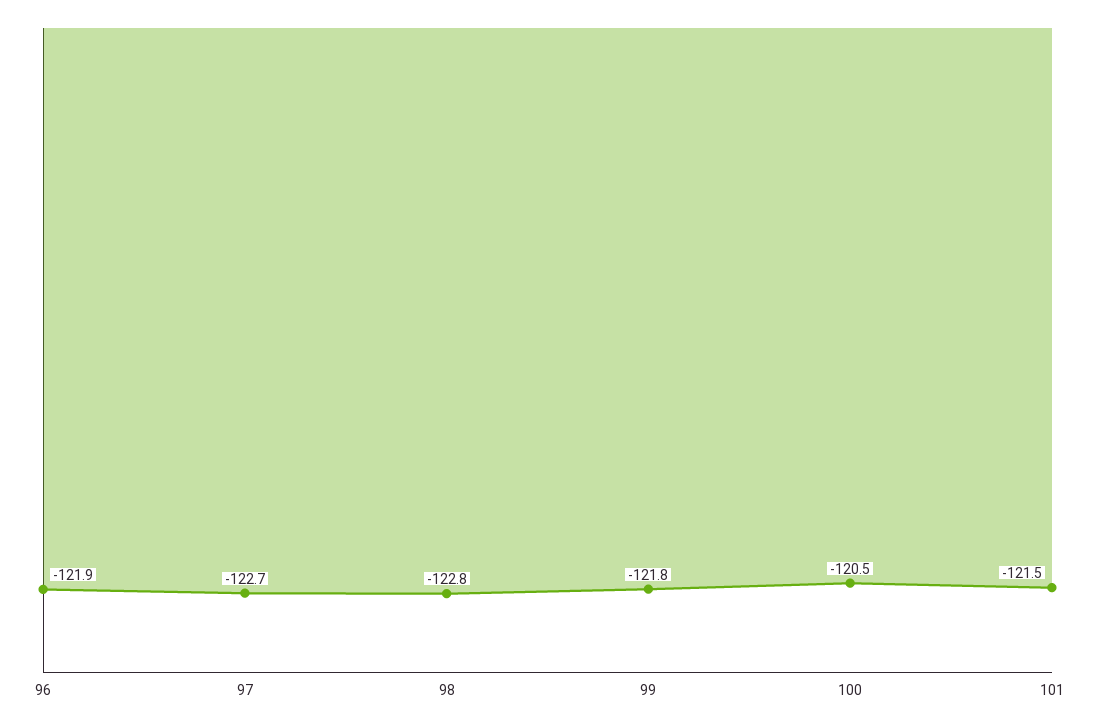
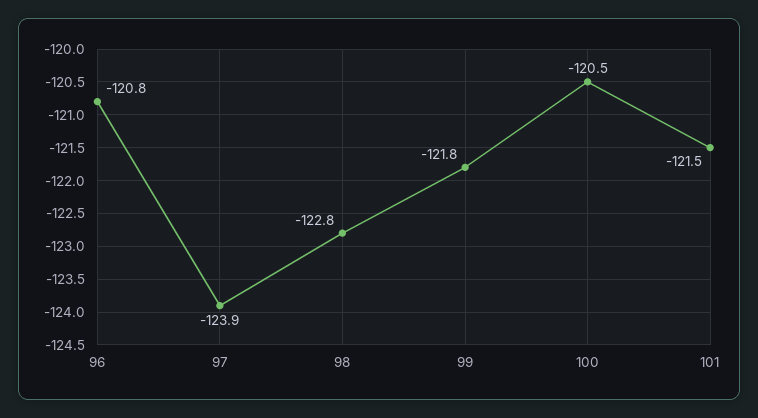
96: -121.9 -> -120.8
97: -122.7 -> -123.9

